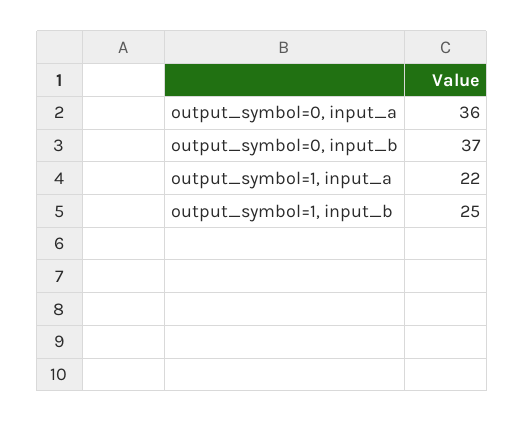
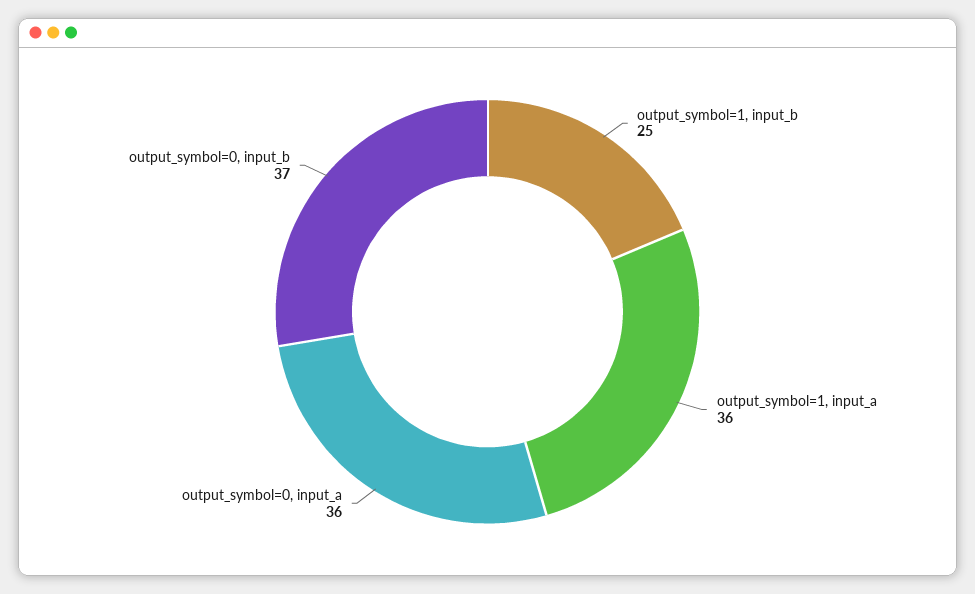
output_symbol=1, input_a: 22 -> 36

